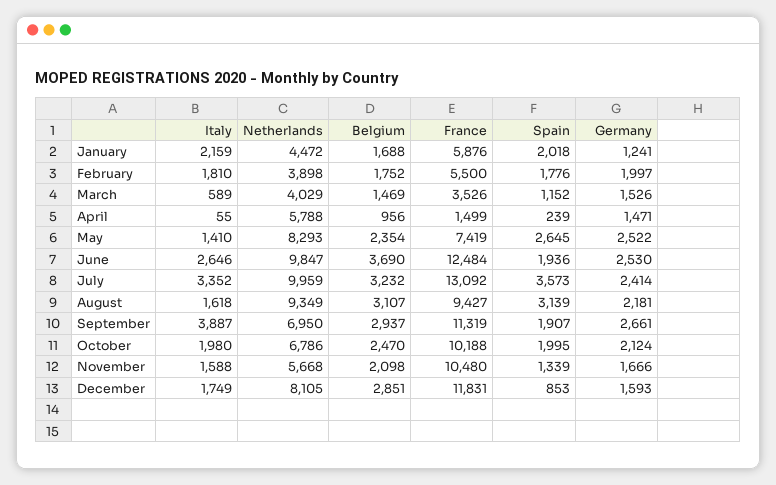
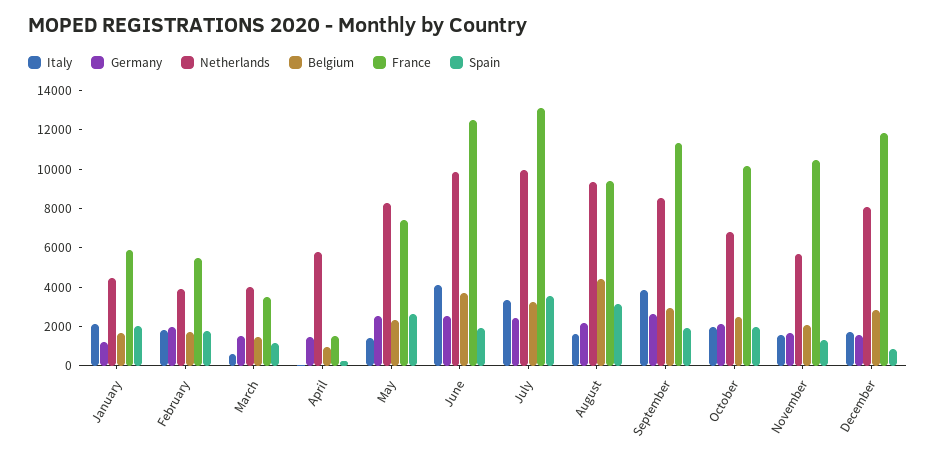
Italy, June: 2646 -> 4000
Belgium, August: 3107 -> 4500
Netherlands, September: 6950 -> 8500

